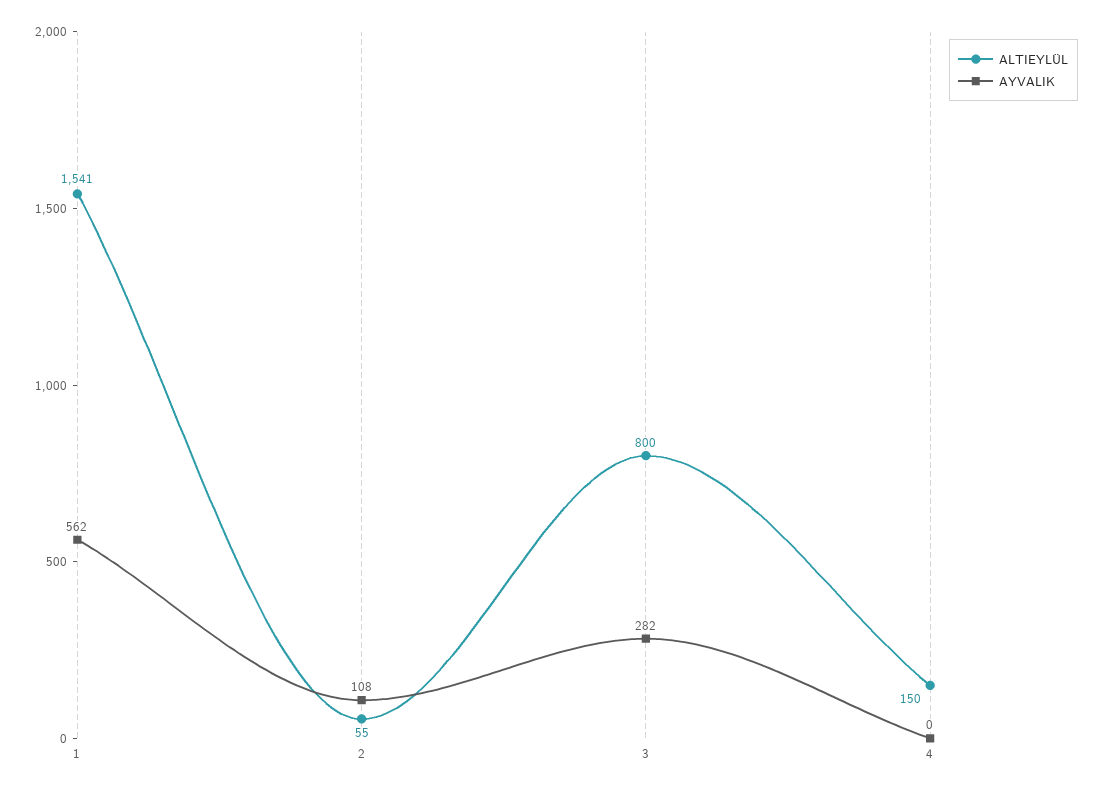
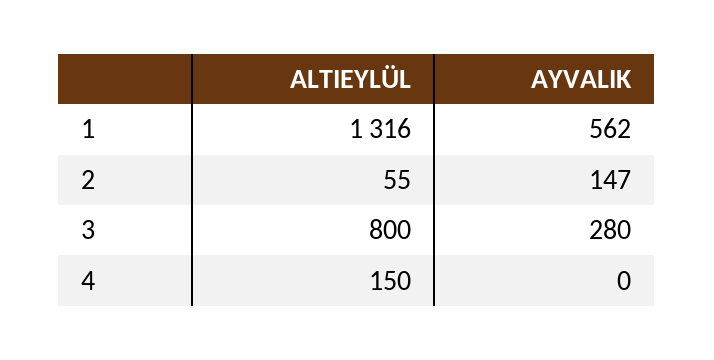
ALTIEYLÜL, 1: 1541 -> 1316
AYVALIK, 2: 108 -> 147
AYVALIK, 3: 282 -> 280

